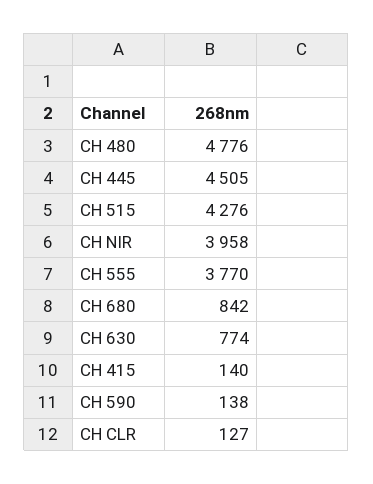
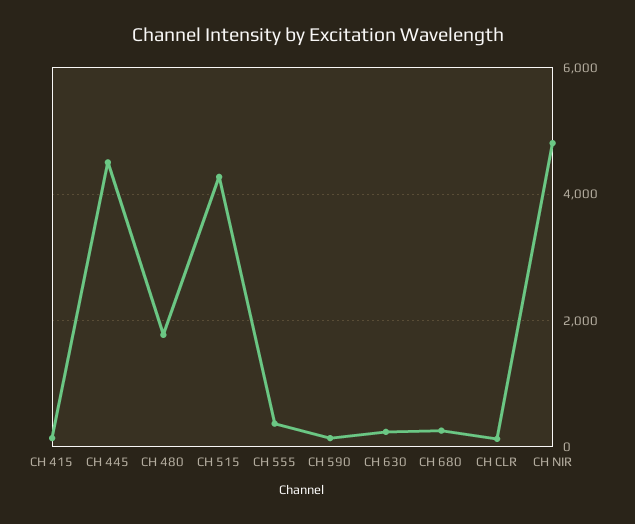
CH 480: 4776 -> 1800
CH NIR: 3958 -> 4800
CH 555: 3770 -> 400
CH 680: 842 -> 200
CH 630: 774 -> 200

